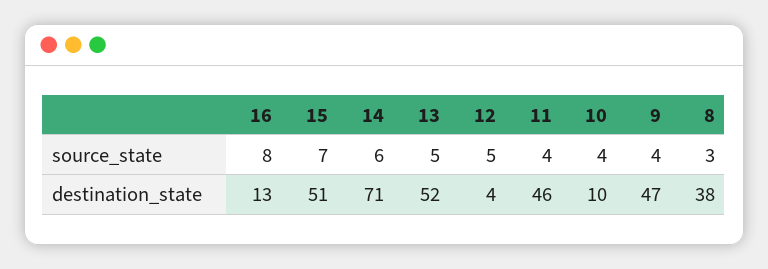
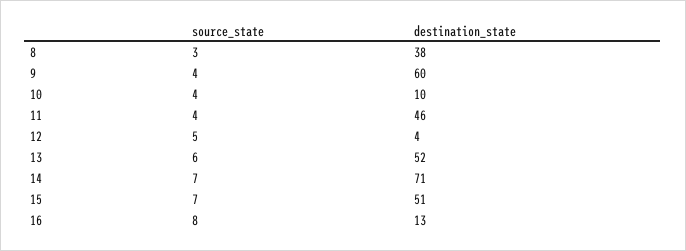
14, source_state: 6 -> 7
13, source_state: 5 -> 6
9, destination_state: 47 -> 60

